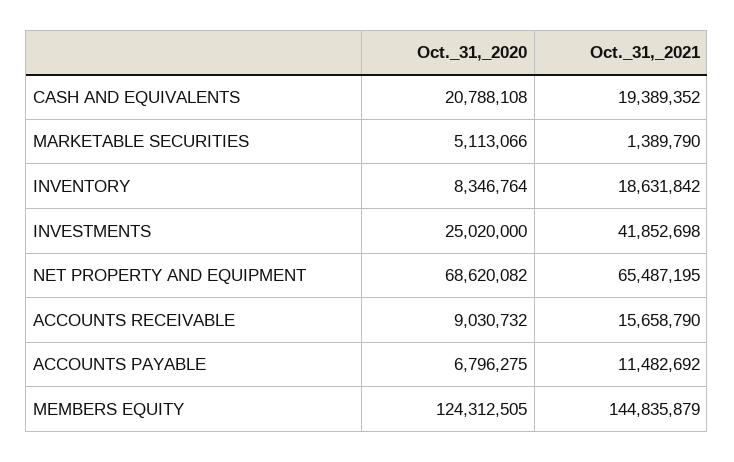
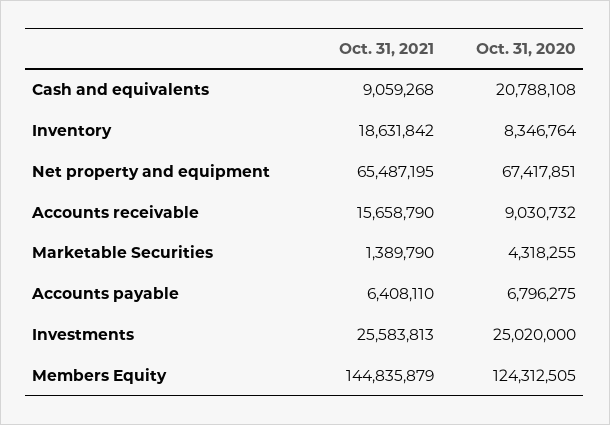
Oct._31,_2021, CASH AND EQUIVALENTS: 19389352 -> 9059268
Oct._31,_2020, MARKETABLE SECURITIES: 5113066 -> 4318255
Oct._31,_2021, INVESTMENTS: 41852698 -> 25583813
Oct._31,_2020, NET PROPERTY AND EQUIPMENT: 68620082 -> 67417851
Oct._31,_2021, ACCOUNTS PAYABLE: 11482692 -> 6408110

